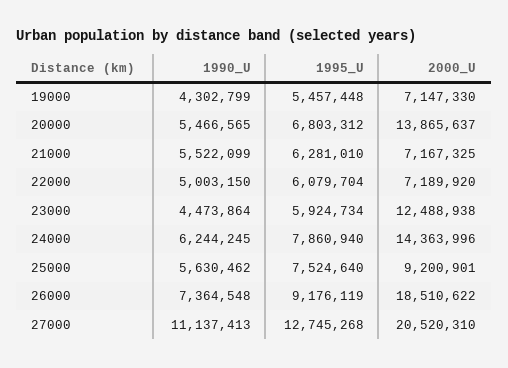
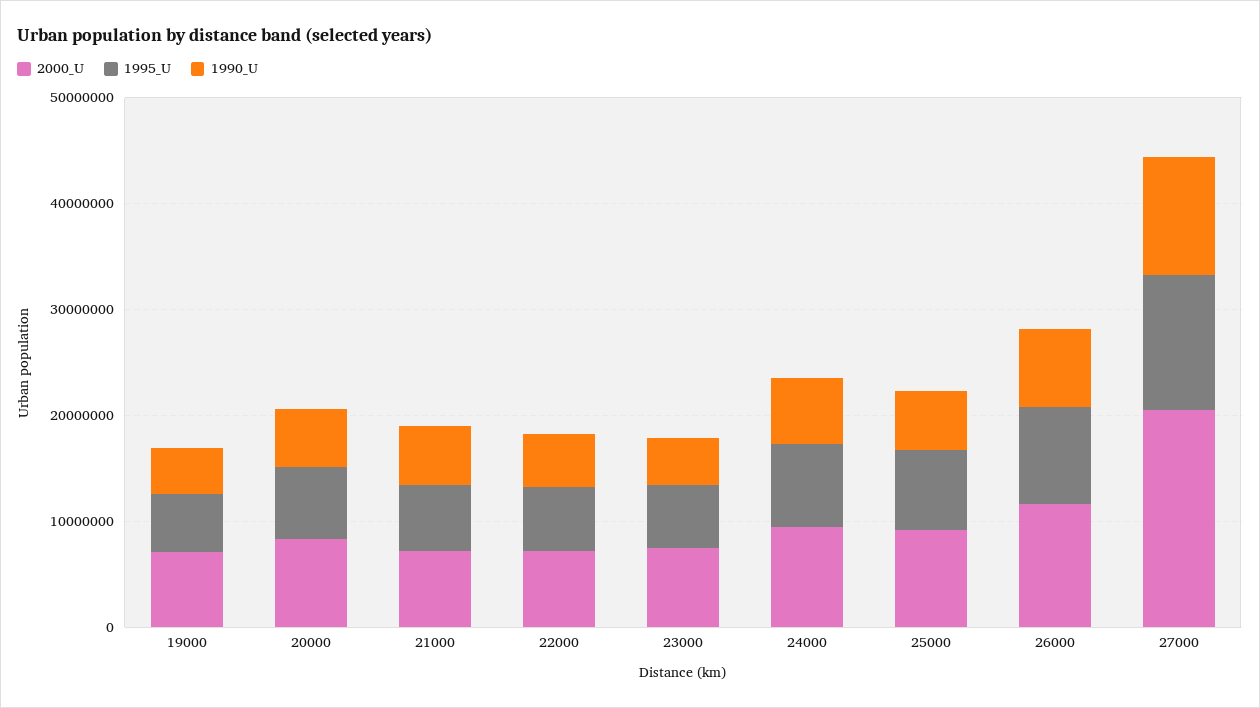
2000_U, 20000: 13865637 -> 8000000
2000_U, 23000: 12488938 -> 8000000
2000_U, 24000: 14363996 -> 10000000
2000_U, 26000: 18510622 -> 12000000

